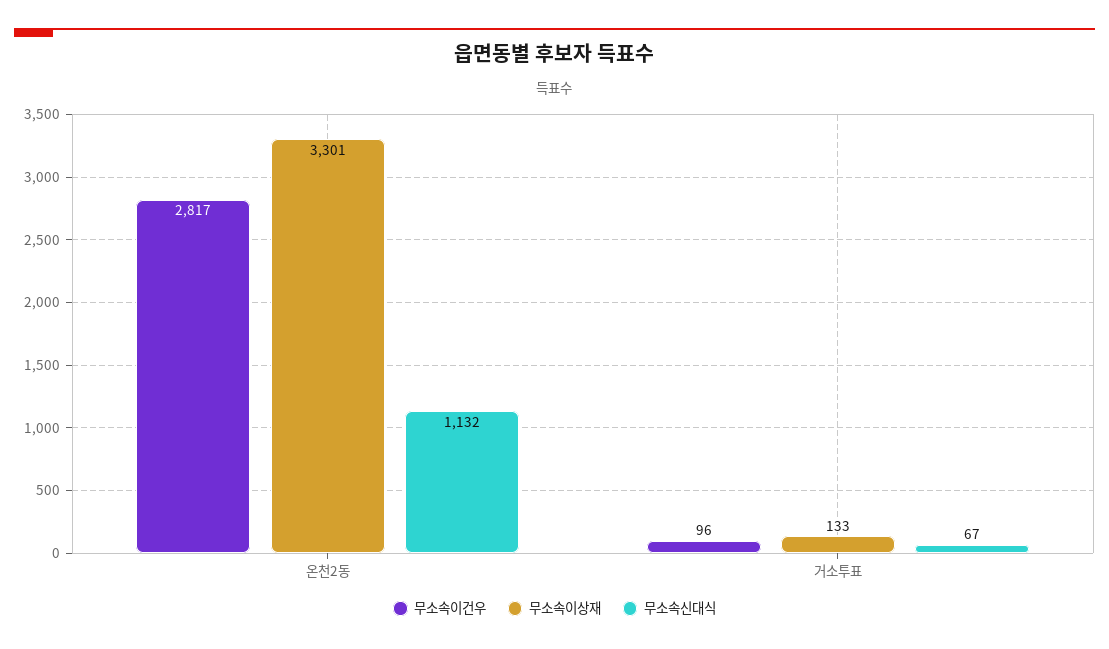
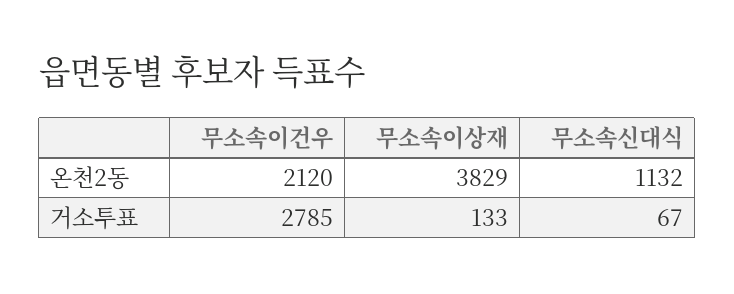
무소속이건우, 온천2동: 2817 -> 2120
무소속이상재, 온천2동: 3301 -> 3829
무소속이건우, 거소투표: 96 -> 2785

